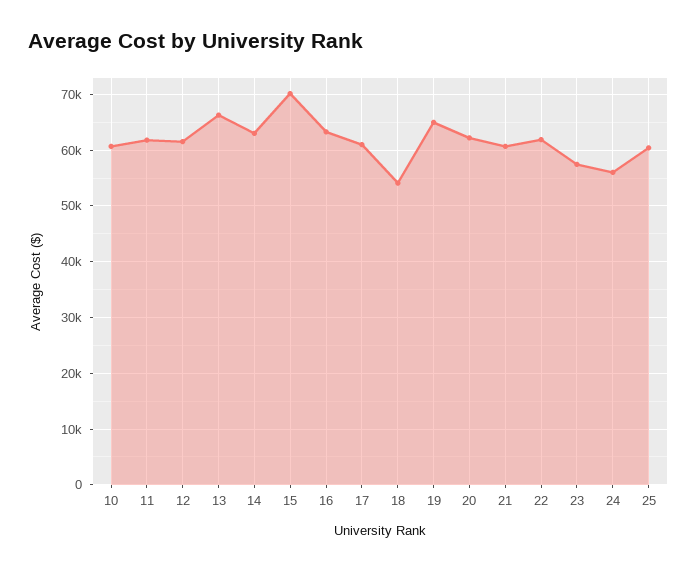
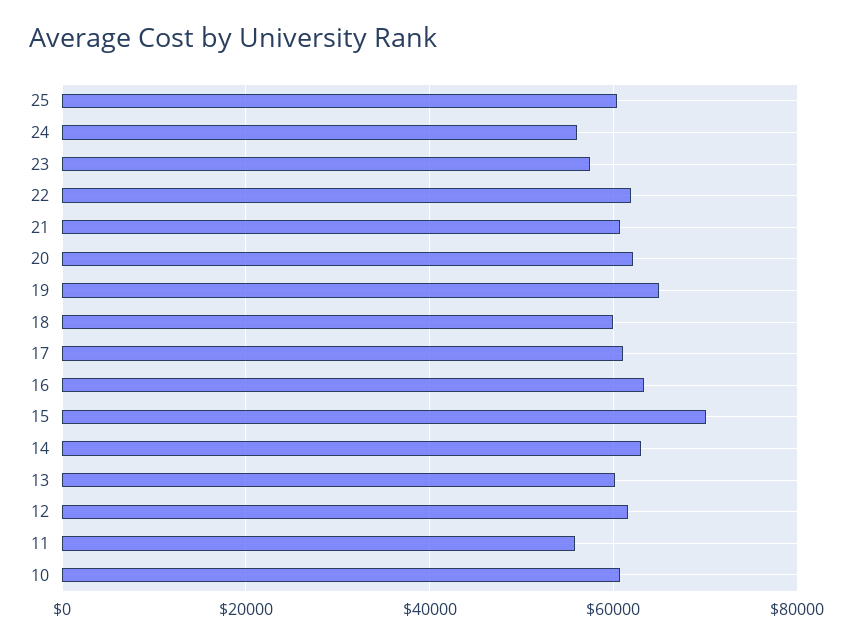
11: 62000 -> 56000
13: 66000 -> 60000
18: 54000 -> 60000

